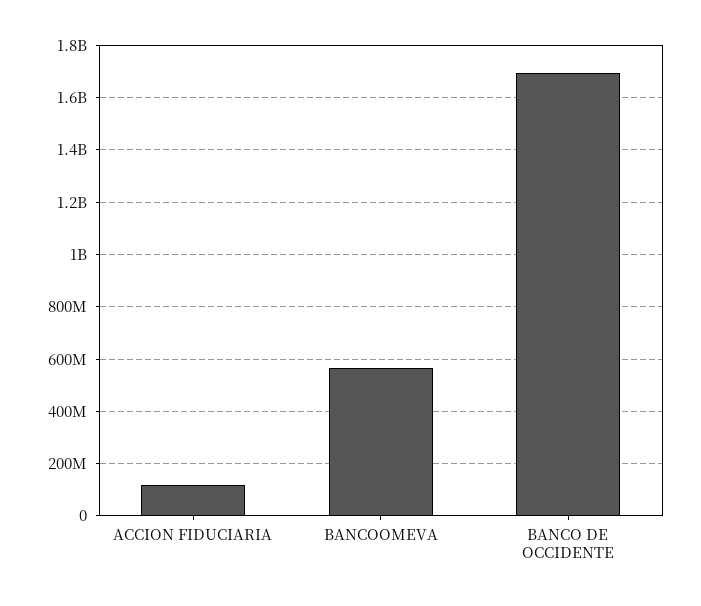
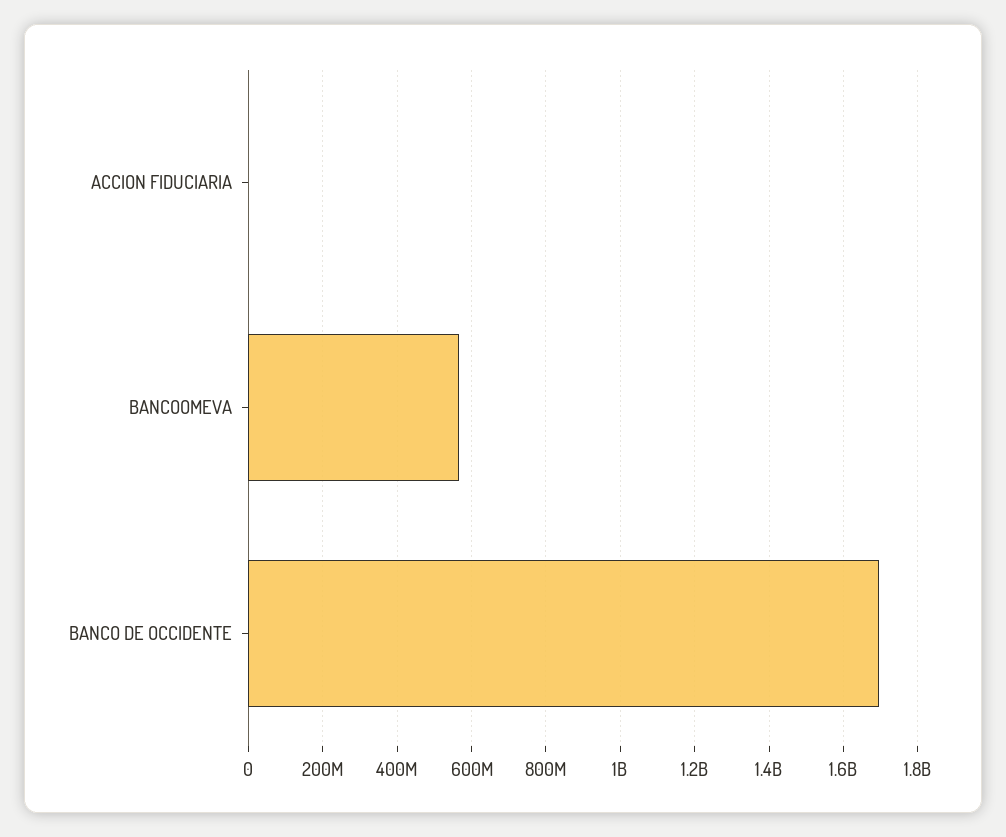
ACCION FIDUCIARIA: 125000000 -> 0

